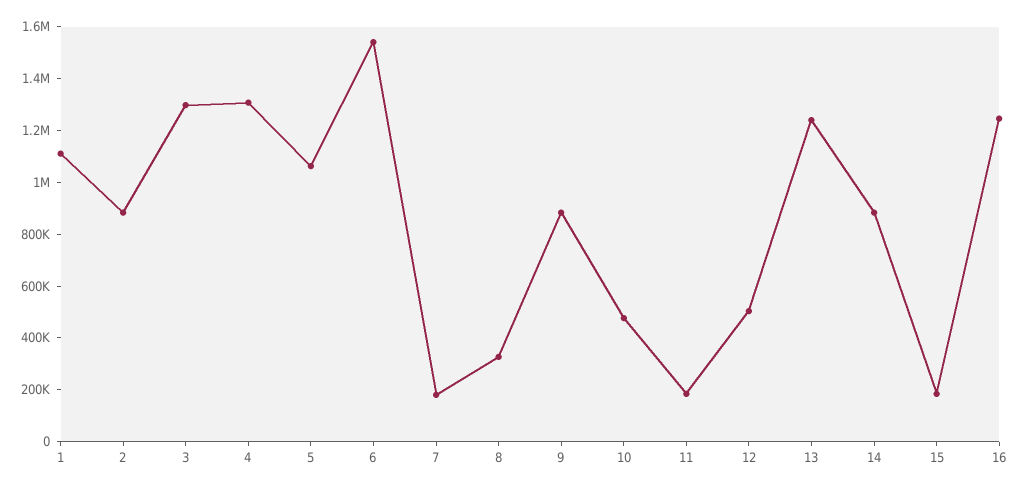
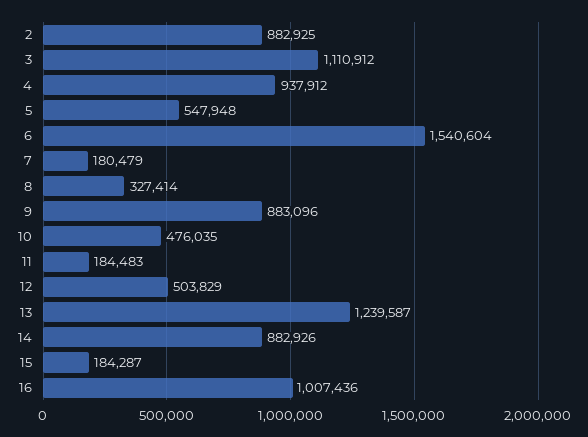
1: 1100000 -> none
3: 1300000 -> 1110912
4: 1300000 -> 937912
5: 1050000 -> 547948
16: 1250000 -> 1007436

